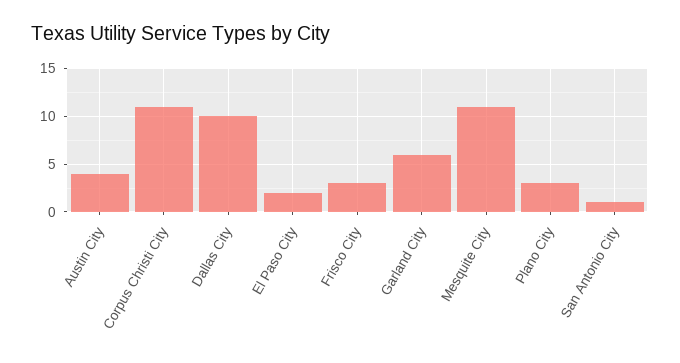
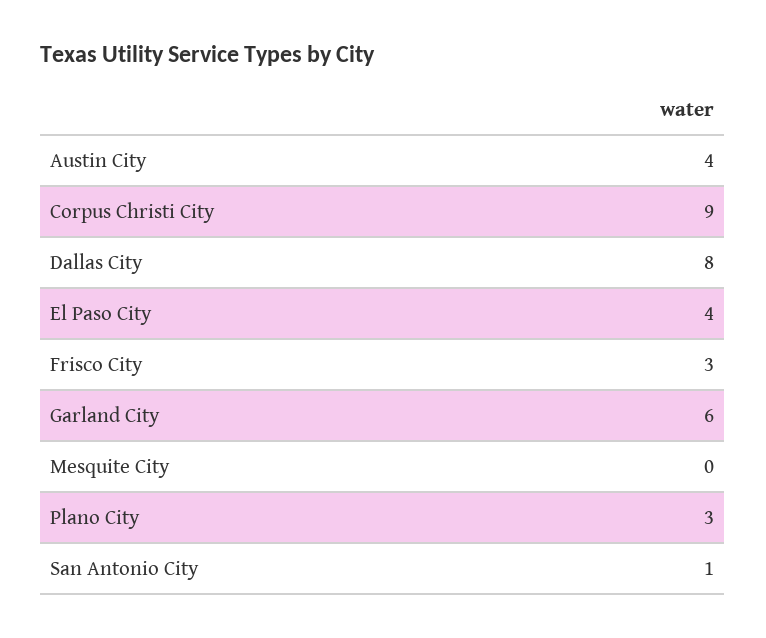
Corpus Christi City: 11 -> 9
Dallas City: 10 -> 8
El Paso City: 2 -> 4
Mesquite City: 11 -> 0

